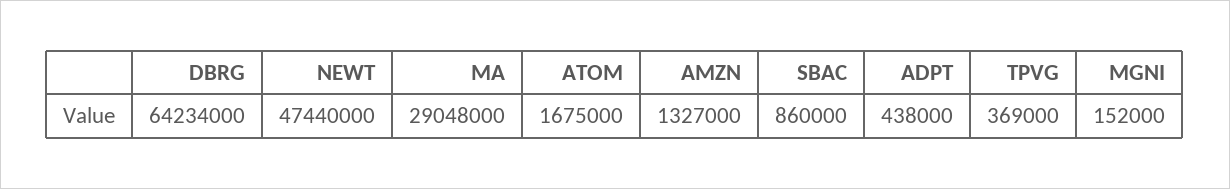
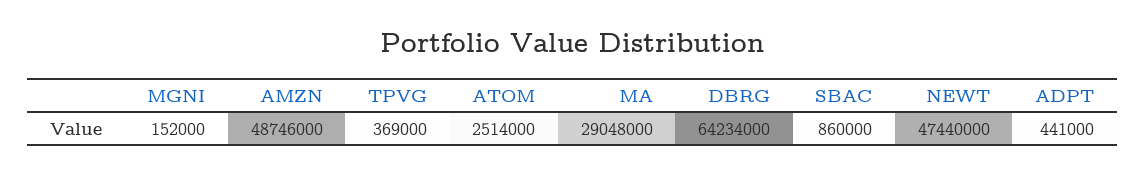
ATOM: 1675000 -> 2514000
AMZN: 1327000 -> 48746000
ADPT: 438000 -> 441000

